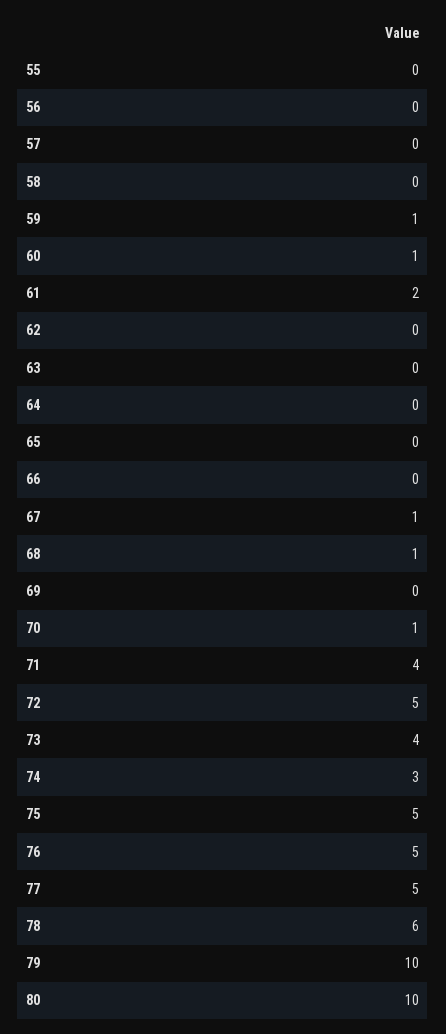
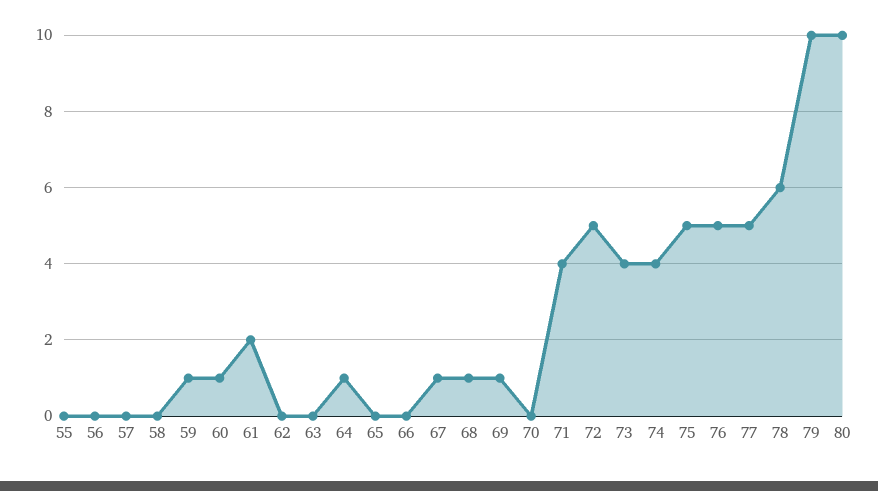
64: 0 -> 1
69: 0 -> 1
70: 1 -> 0
74: 3 -> 4

